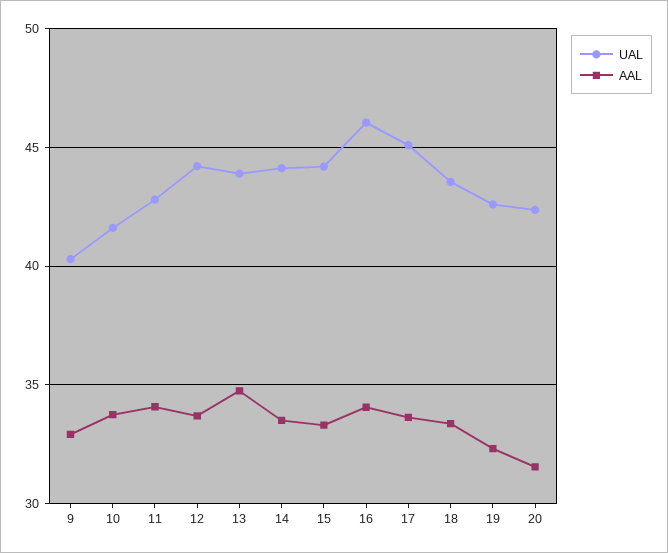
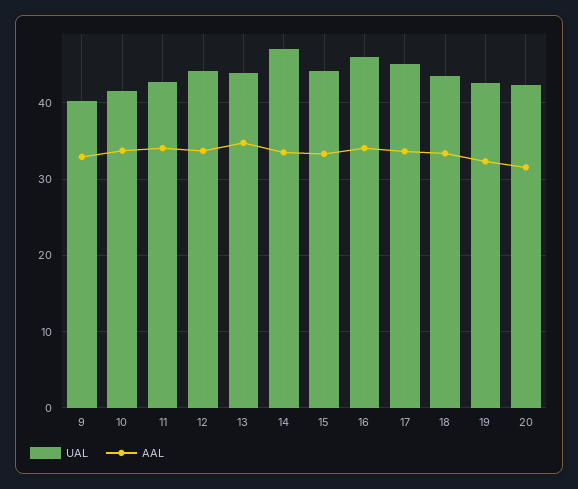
UAL, 14: 44 -> 47

